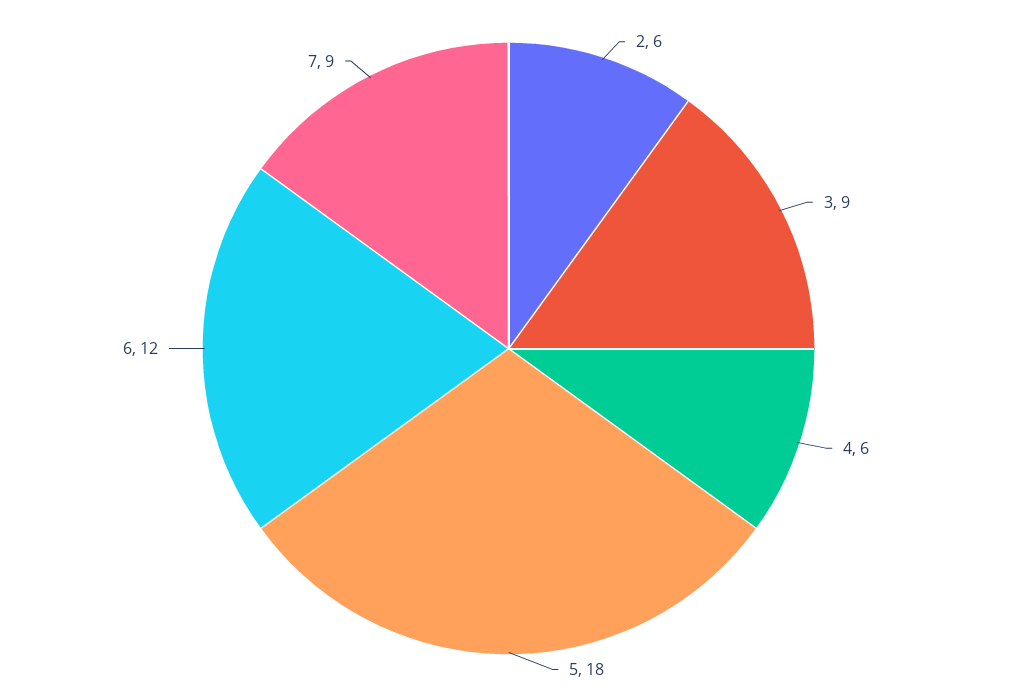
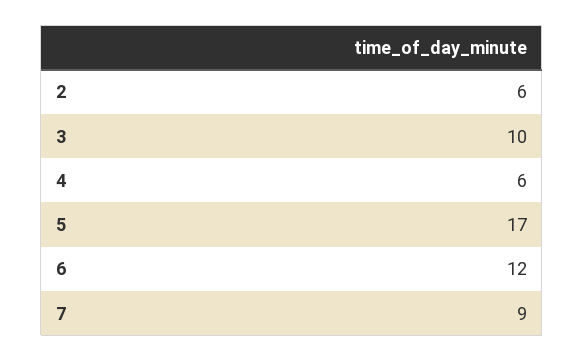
3: 9 -> 10
5: 18 -> 17

